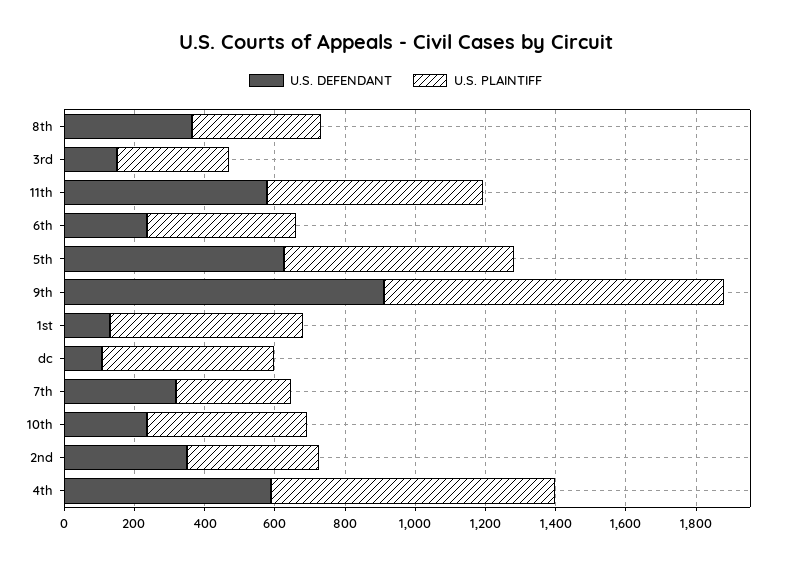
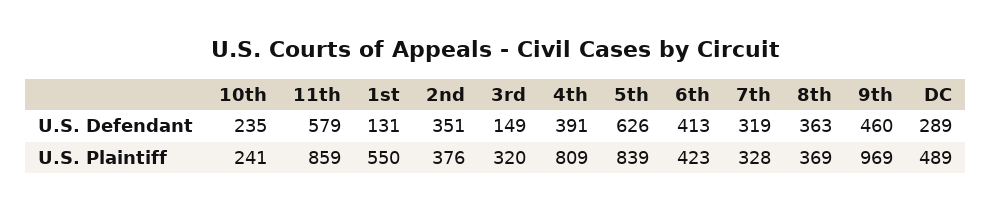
U.S. PLAINTIFF, 11th: 600 -> 859
U.S. DEFENDANT, 6th: 250 -> 413
U.S. PLAINTIFF, 5th: 650 -> 839
U.S. DEFENDANT, 9th: 900 -> 460
U.S. DEFENDANT, dc: 100 -> 289
U.S. PLAINTIFF, 10th: 450 -> 241
U.S. DEFENDANT, 4th: 600 -> 391

